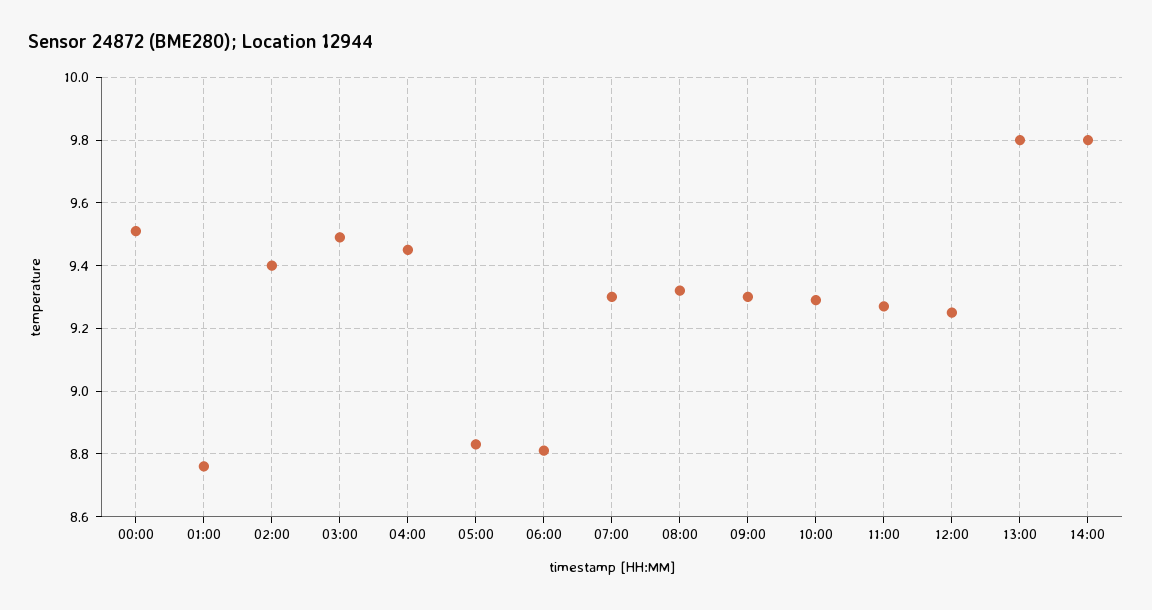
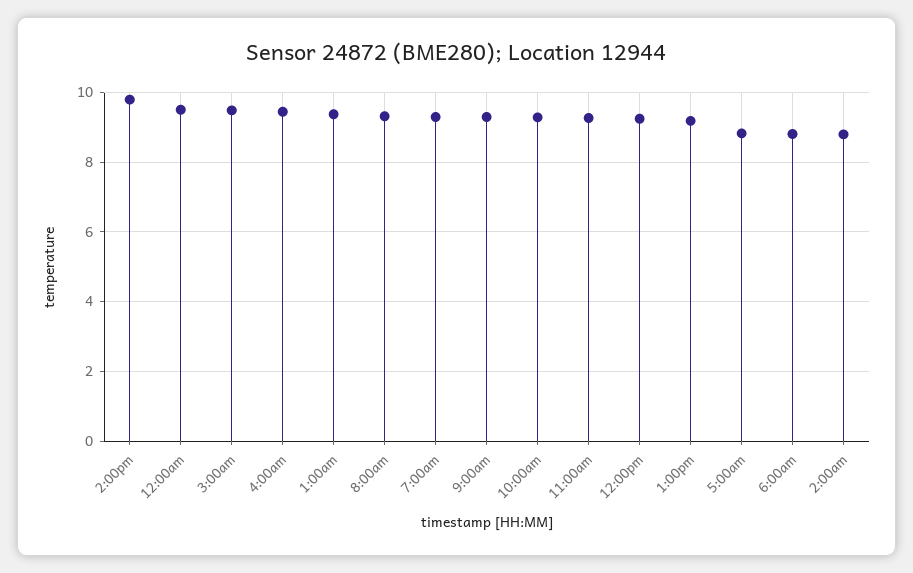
01:00: 8.75 -> 9.4
02:00: 9.4 -> 8.8
13:00: 9.8 -> 9.2

